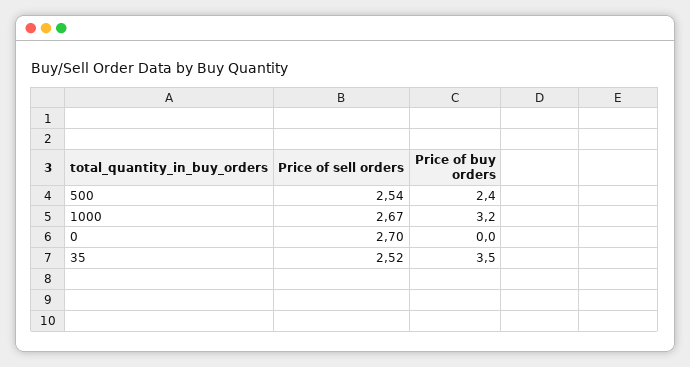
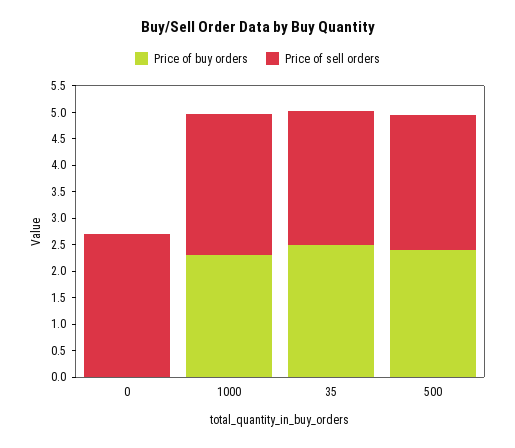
Price of buy orders, 1000: 3.2 -> 2.25
Price of buy orders, 35: 3.5 -> 2.5

